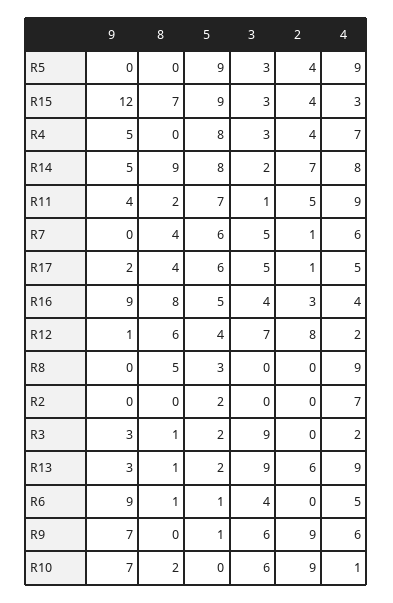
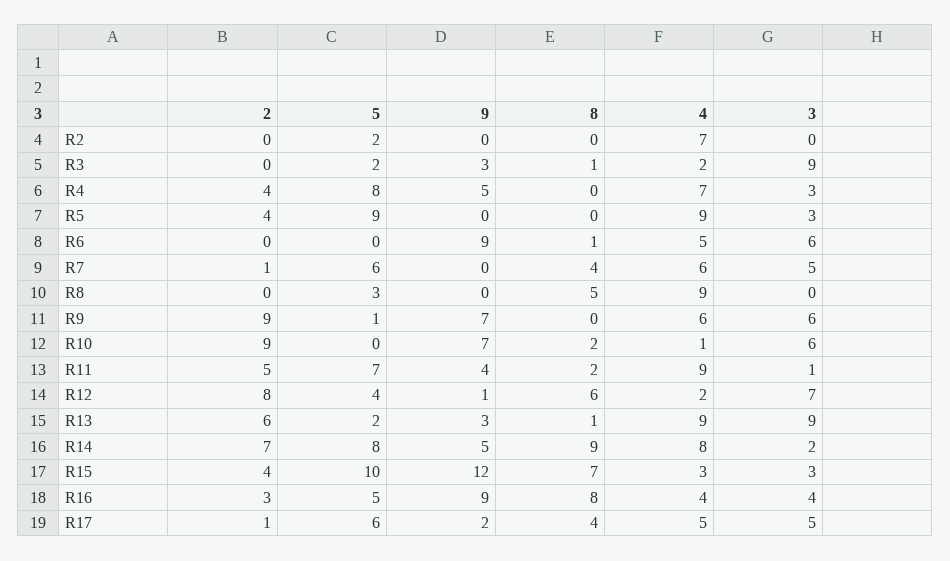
5, R15: 9 -> 10
5, R6: 1 -> 0
3, R6: 4 -> 6

